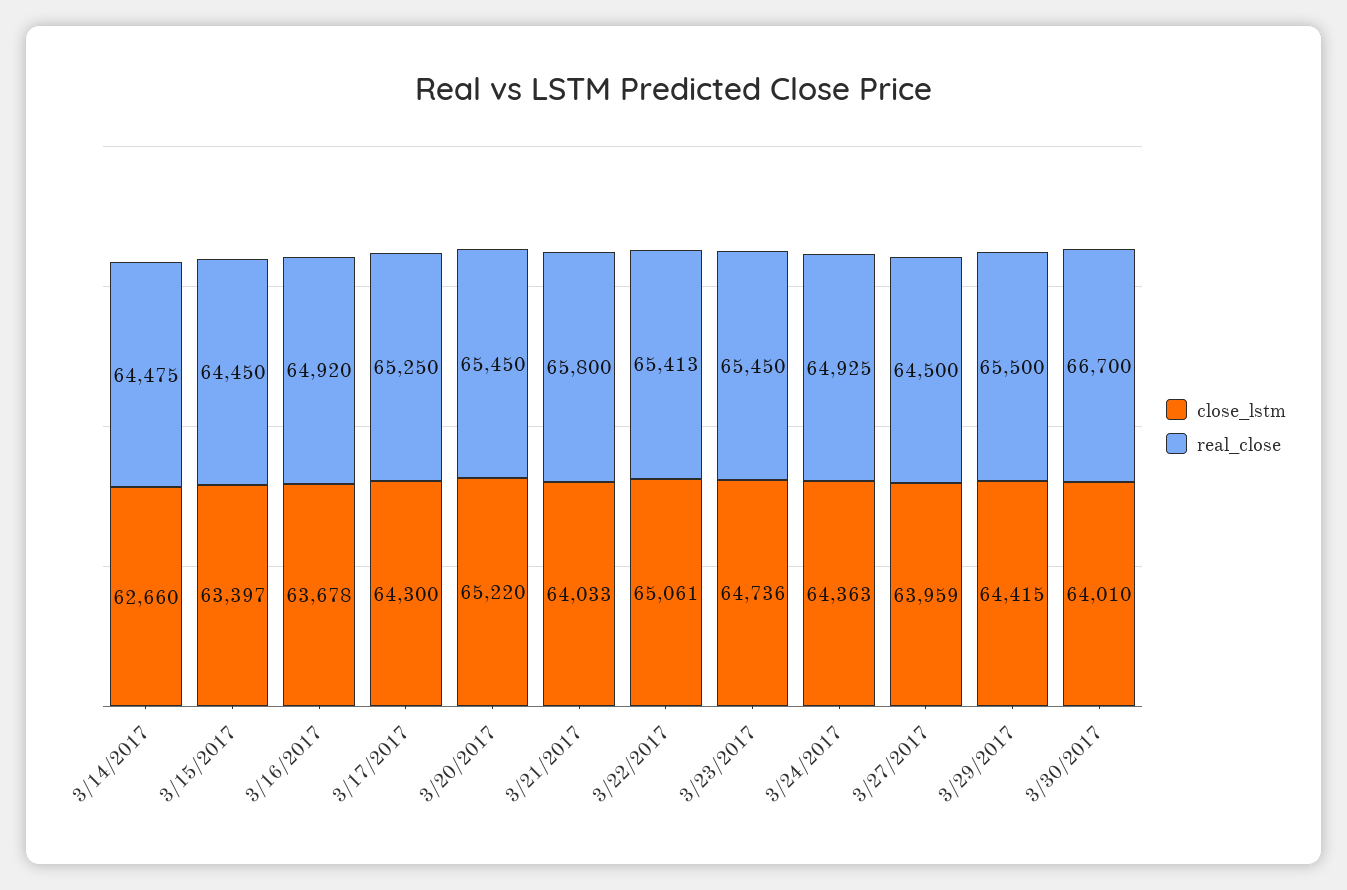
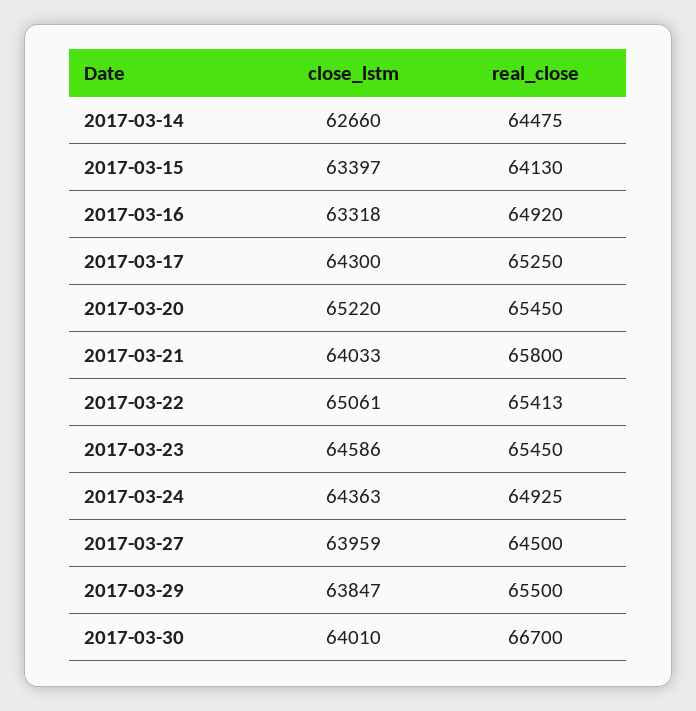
real_close, 3/15/2017: 64450 -> 64130
close_lstm, 3/16/2017: 63678 -> 63318
close_lstm, 3/23/2017: 64736 -> 64586
close_lstm, 3/29/2017: 64415 -> 63847

